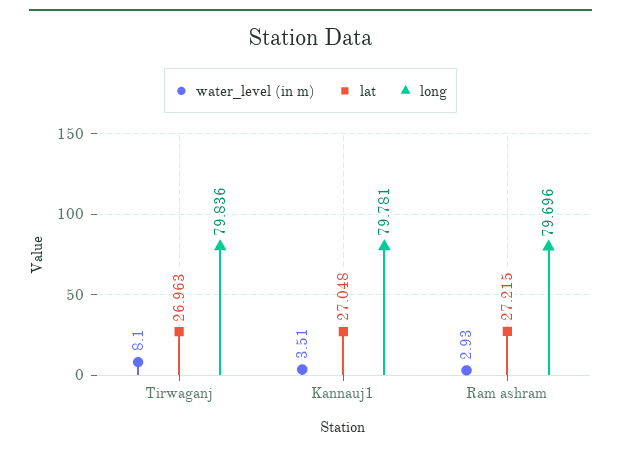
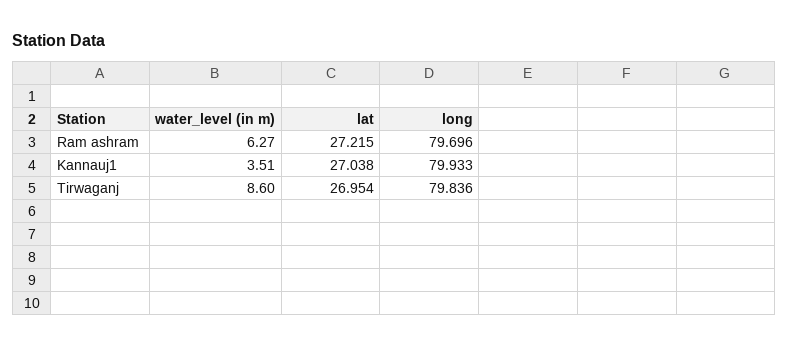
water_level (in m), Tirwaganj: 8.1 -> 8.6
lat, Tirwaganj: 26.963 -> 26.954
lat, Kannauj1: 27.048 -> 27.038
long, Kannauj1: 79.781 -> 79.933
water_level (in m), Ram ashram: 2.93 -> 6.27

